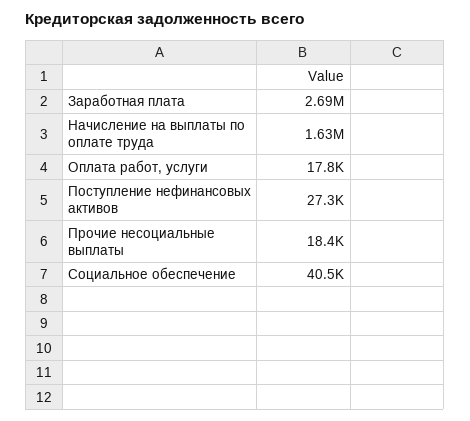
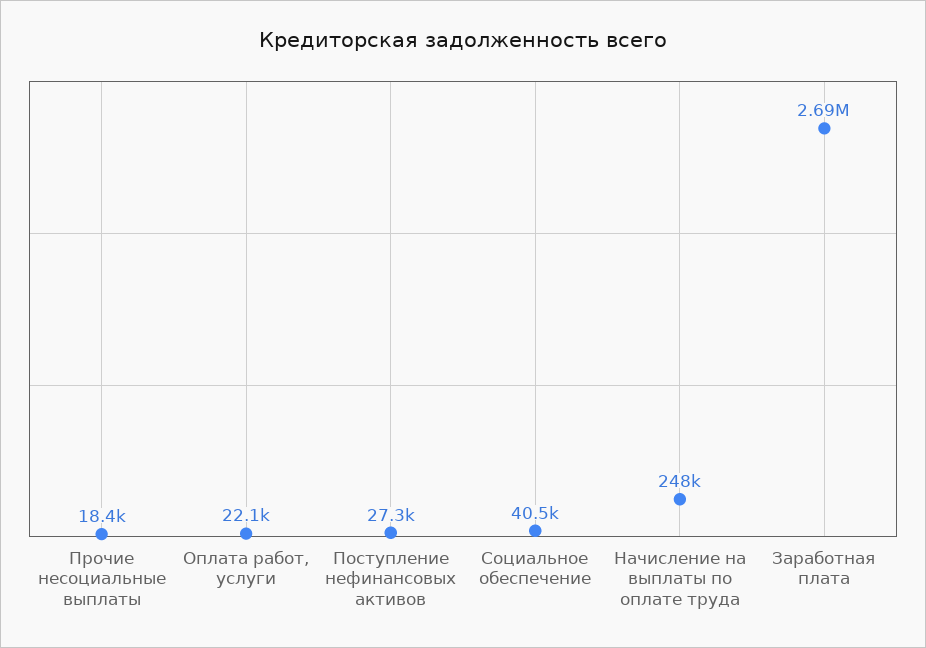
Начисление на выплаты по оплате труда: 1630000 -> 248000
Оплата работ, услуги: 17800 -> 22100

